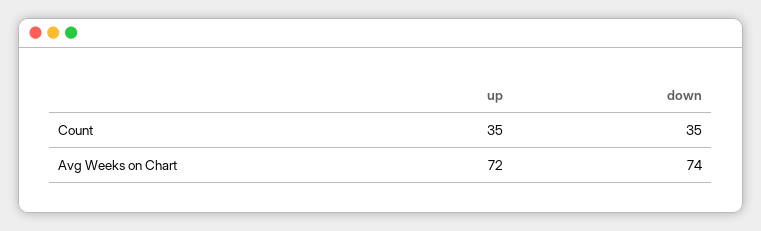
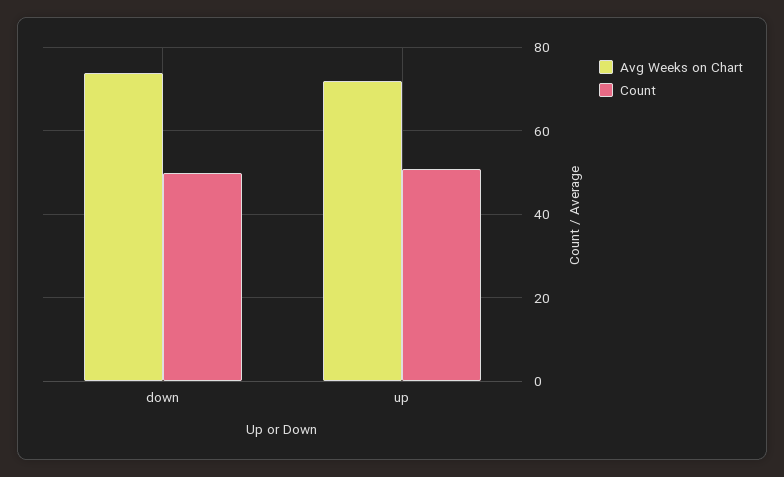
Count, up: 35 -> 50
Count, down: 35 -> 50

